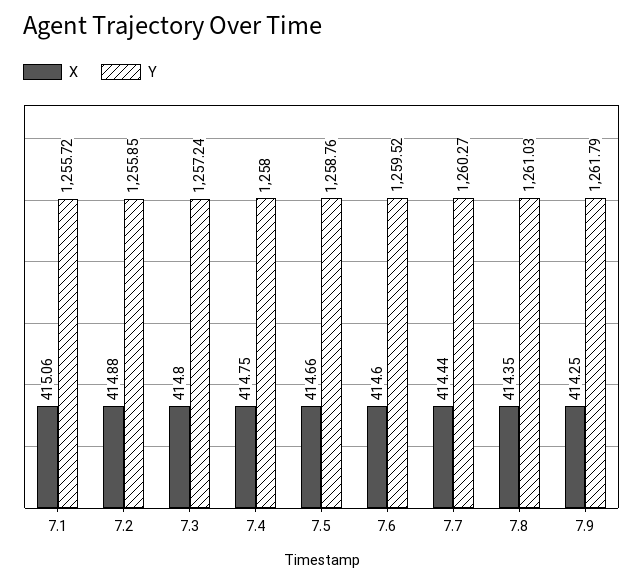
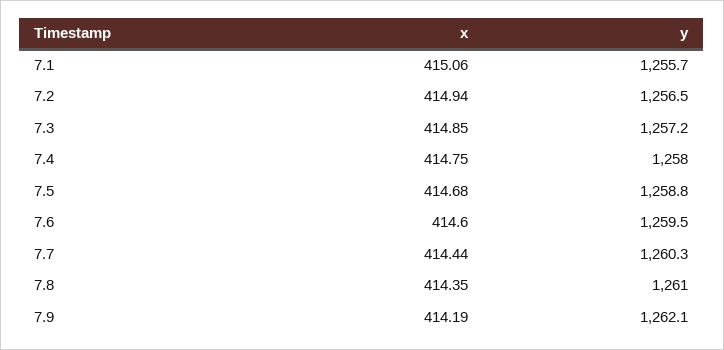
X, 7.2: 414.88 -> 414.94
Y, 7.2: 1255.85 -> 1256.5
X, 7.3: 414.8 -> 414.85
X, 7.5: 414.66 -> 414.68
X, 7.9: 414.25 -> 414.19
Y, 7.9: 1261.79 -> 1262.1

